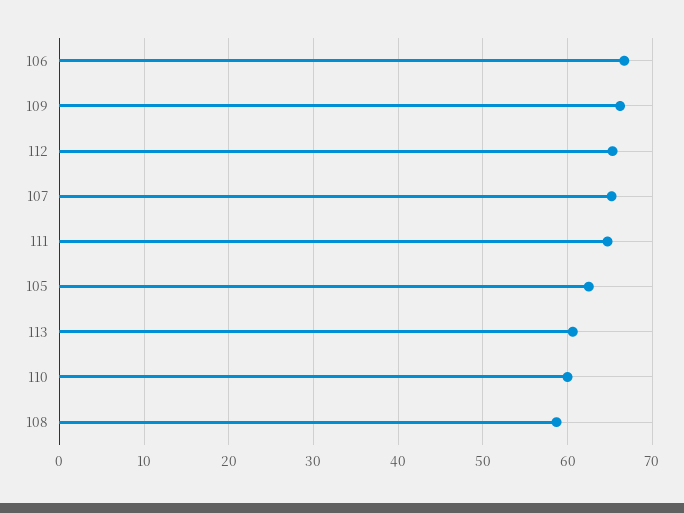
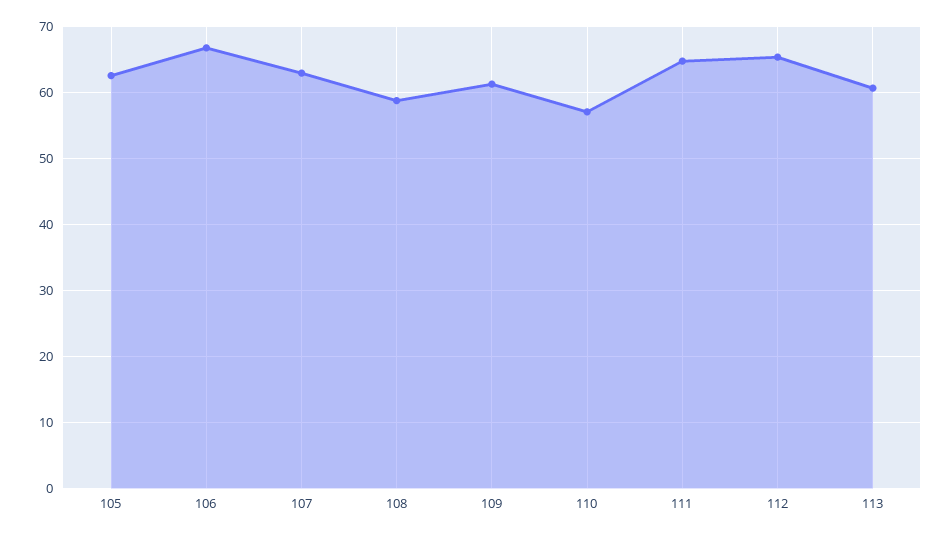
109: 66 -> 61
107: 65 -> 63
110: 60 -> 57

